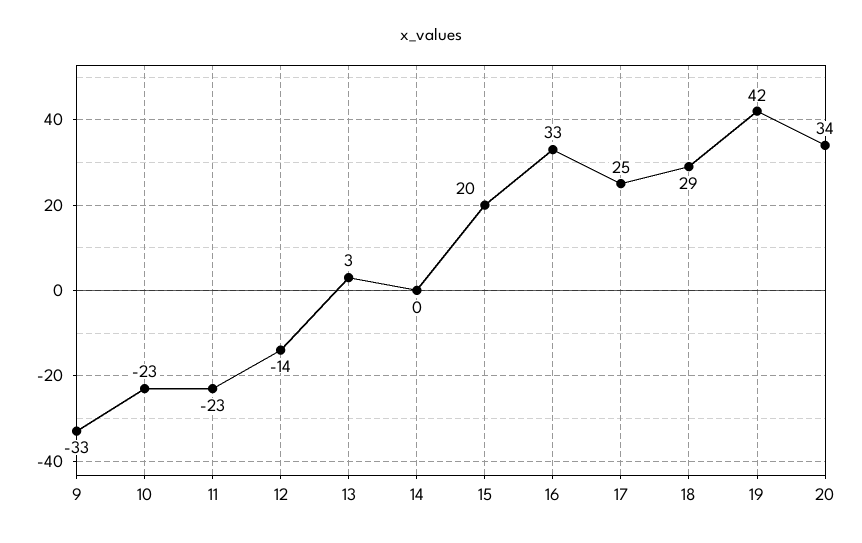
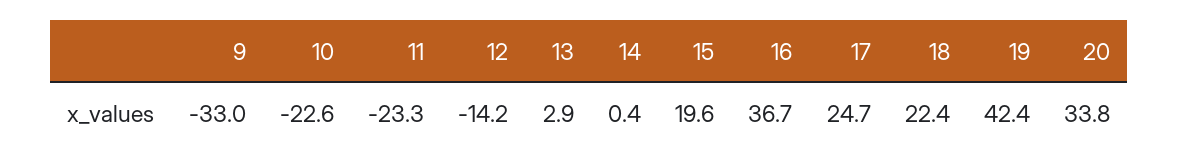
16: 33 -> 36.7
18: 29 -> 22.4

